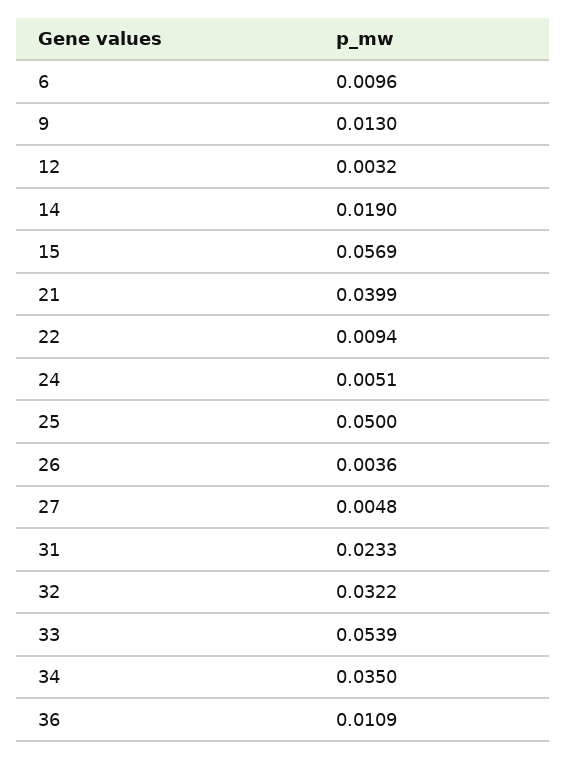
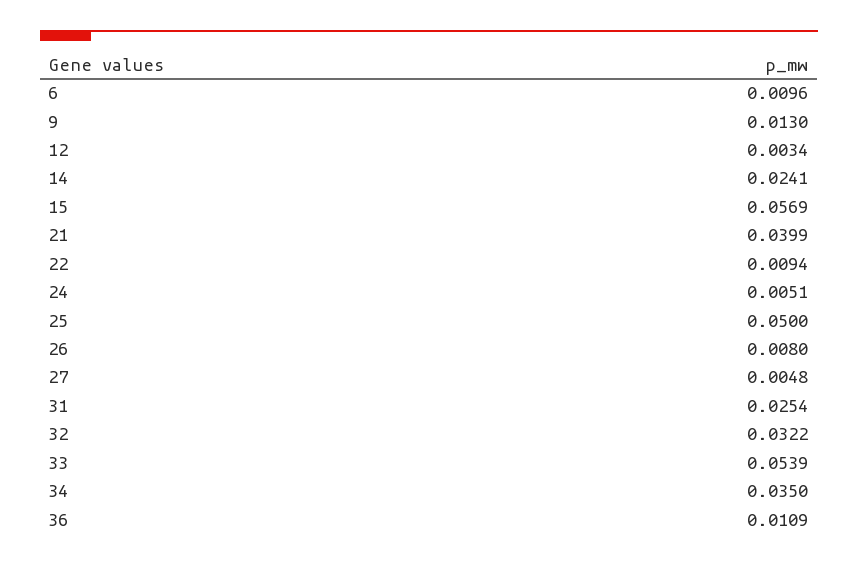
12: 0.0032 -> 0.0034
14: 0.019 -> 0.0241
26: 0.0036 -> 0.008
31: 0.0233 -> 0.0254

